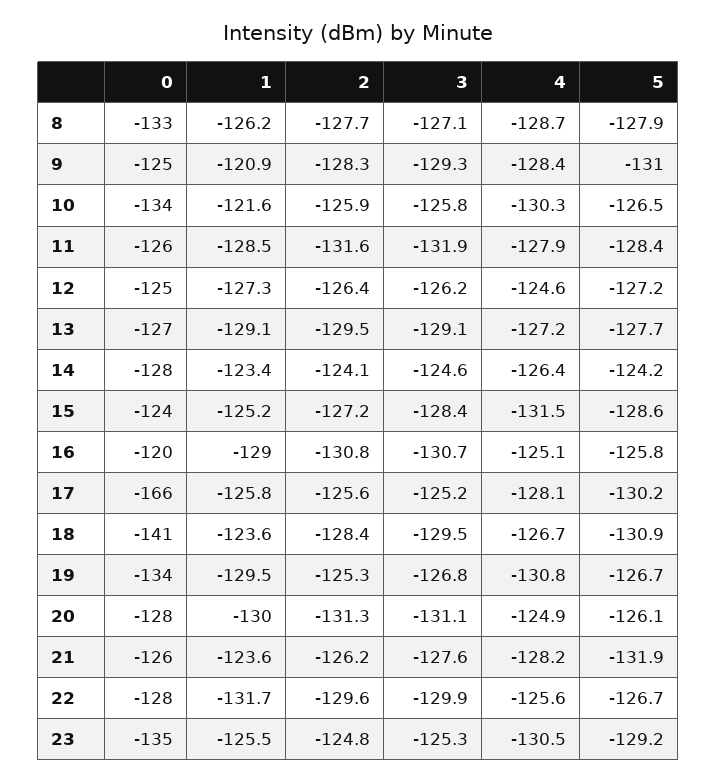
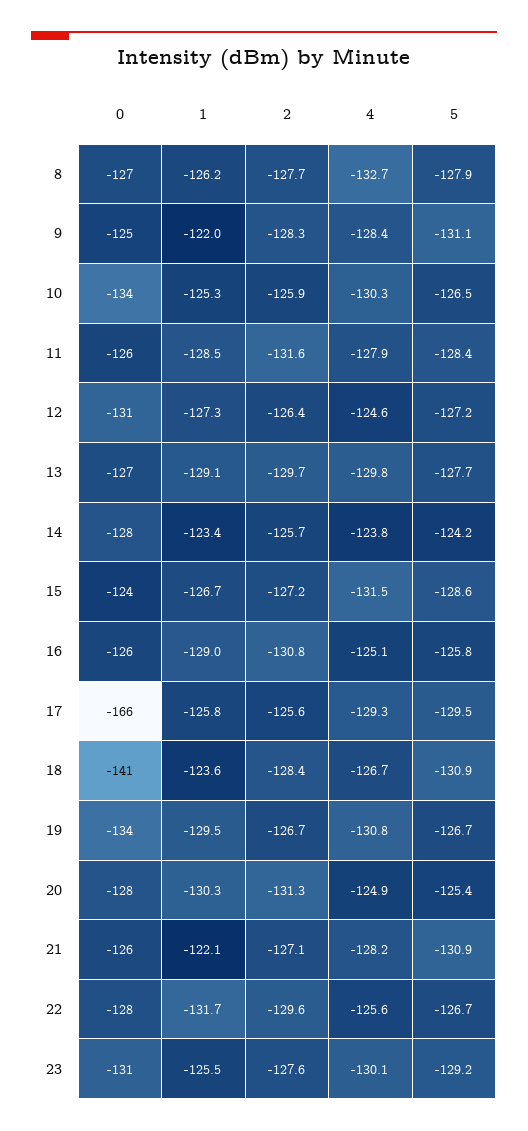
0, 8: -133 -> -127
3, 8: -127.1 -> none
4, 8: -128.7 -> -132.7
1, 9: -120.9 -> -122
3, 9: -129.3 -> none
5, 9: -131 -> -131.1
1, 10: -121.6 -> -125.3
3, 10: -125.8 -> none
3, 11: -131.9 -> none
0, 12: -125 -> -131
3, 12: -126.2 -> none
2, 13: -129.5 -> -129.7
3, 13: -129.1 -> none
4, 13: -127.2 -> -129.8
2, 14: -124.1 -> -125.7
3, 14: -124.6 -> none
4, 14: -126.4 -> -123.8
1, 15: -125.2 -> -126.7
3, 15: -128.4 -> none
0, 16: -120 -> -126
3, 16: -130.7 -> none
3, 17: -125.2 -> none
4, 17: -128.1 -> -129.3
5, 17: -130.2 -> -129.5
3, 18: -129.5 -> none
2, 19: -125.3 -> -126.7
3, 19: -126.8 -> none
1, 20: -130 -> -130.3
3, 20: -131.1 -> none
5, 20: -126.1 -> -125.4
1, 21: -123.6 -> -122.1
2, 21: -126.2 -> -127.1
3, 21: -127.6 -> none
5, 21: -131.9 -> -130.9
3, 22: -129.9 -> none
0, 23: -135 -> -131
2, 23: -124.8 -> -127.6
3, 23: -125.3 -> none
4, 23: -130.5 -> -130.1

